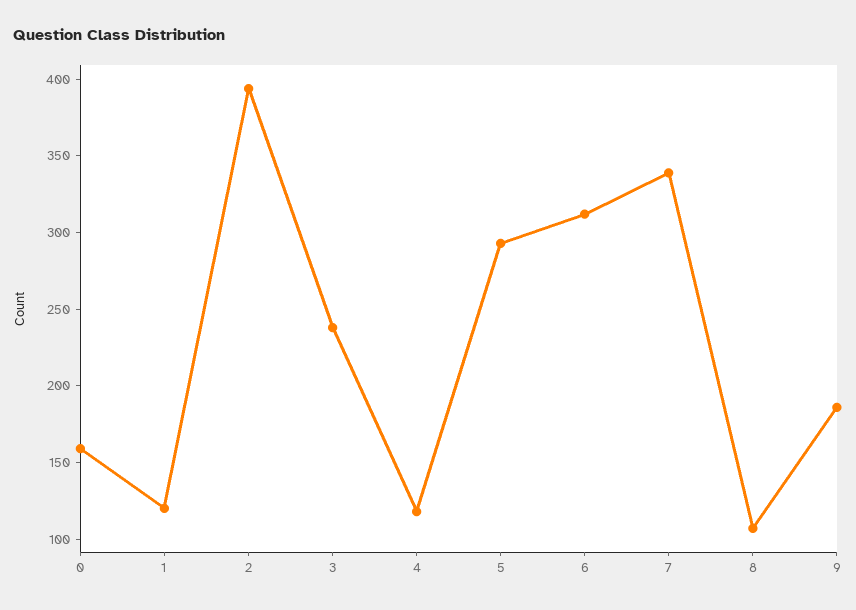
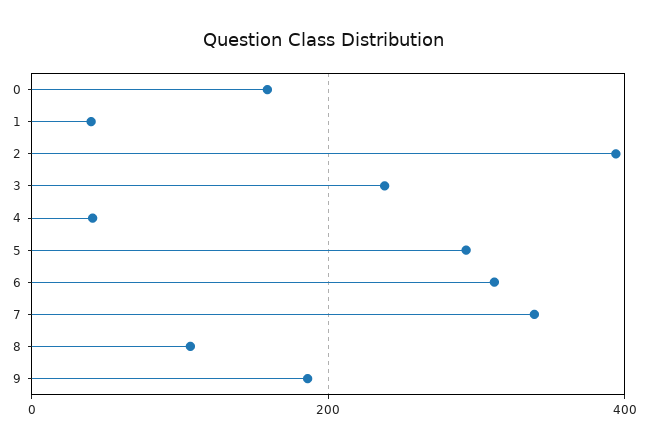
1: 120 -> 40
4: 120 -> 40

